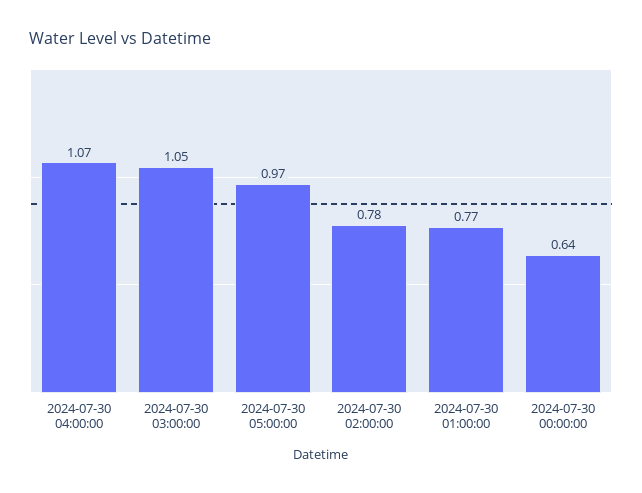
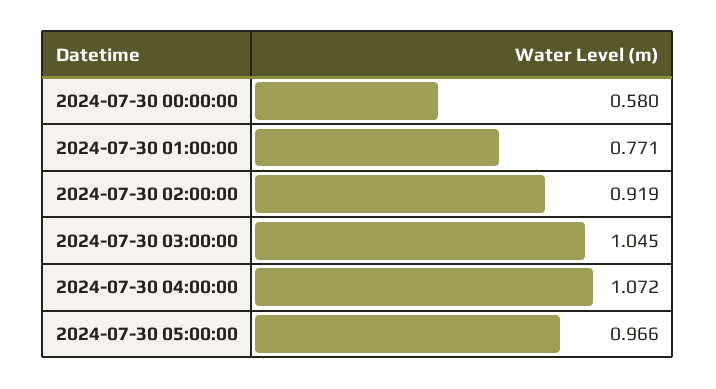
2024-07-30 02:00:00: 0.78 -> 0.919
2024-07-30 00:00:00: 0.64 -> 0.58

